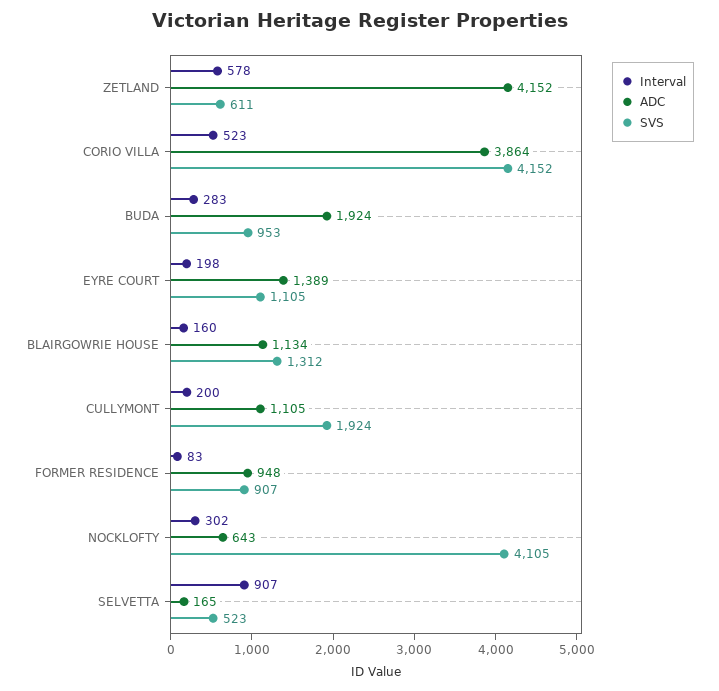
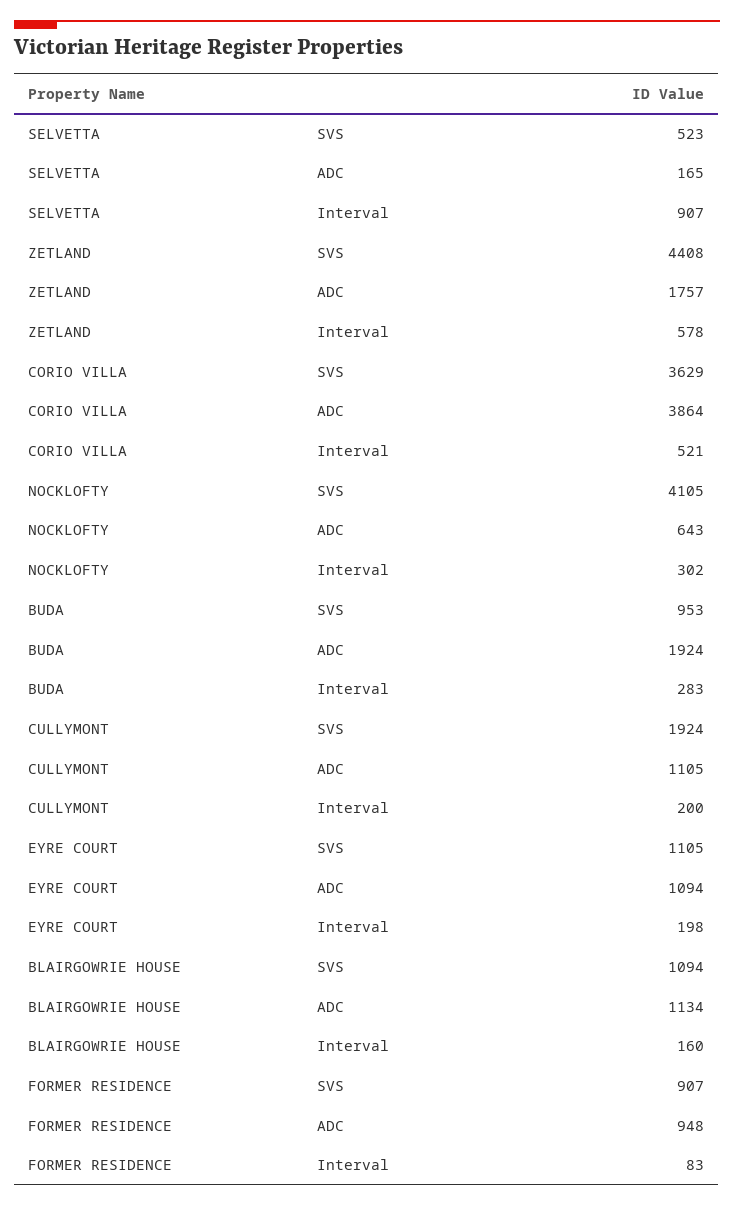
ADC, ZETLAND: 4152 -> 1757
SVS, ZETLAND: 611 -> 4408
Interval, CORIO VILLA: 523 -> 521
SVS, CORIO VILLA: 4152 -> 3629
ADC, EYRE COURT: 1389 -> 1094
SVS, BLAIRGOWRIE HOUSE: 1312 -> 1094

